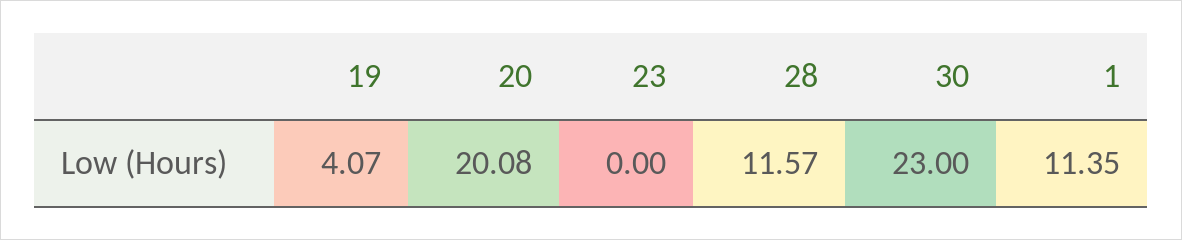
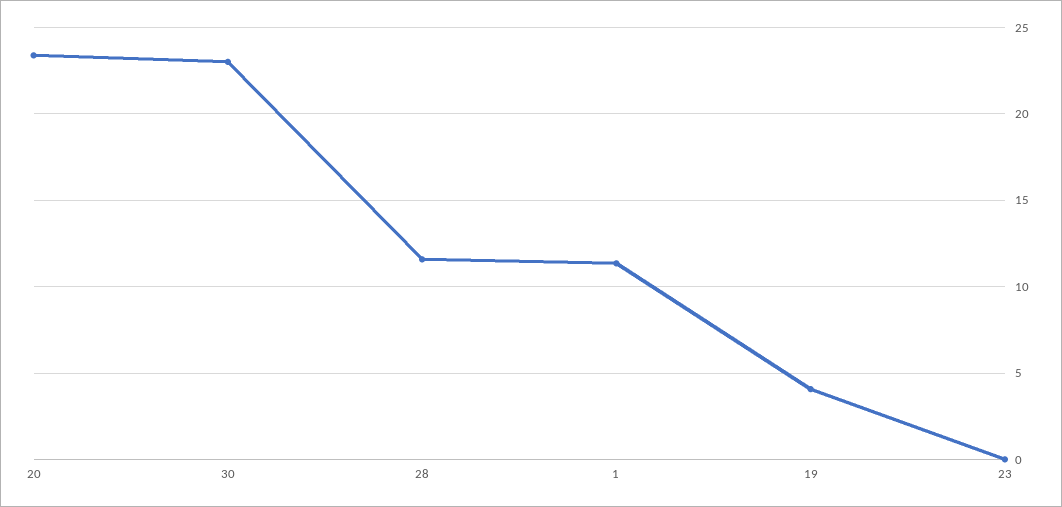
20: 20.08 -> 23.5

